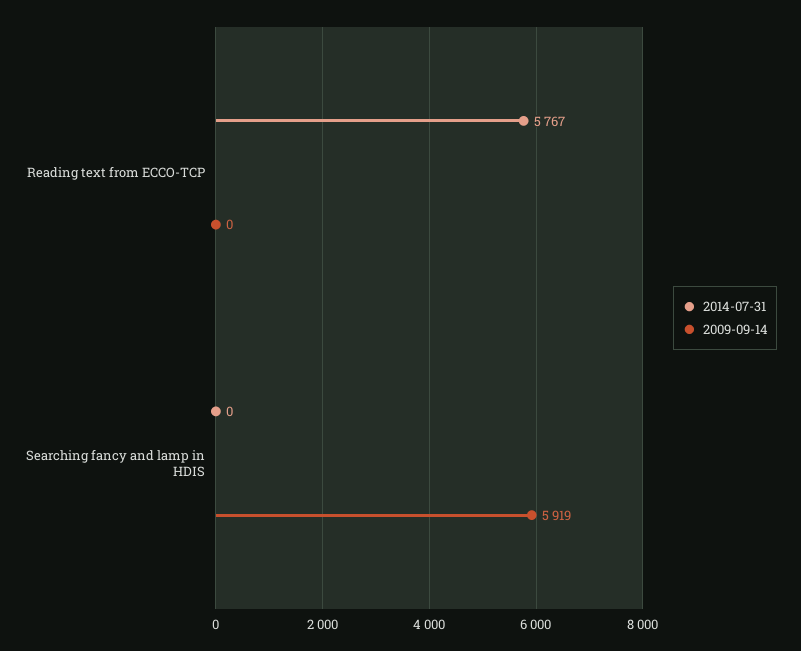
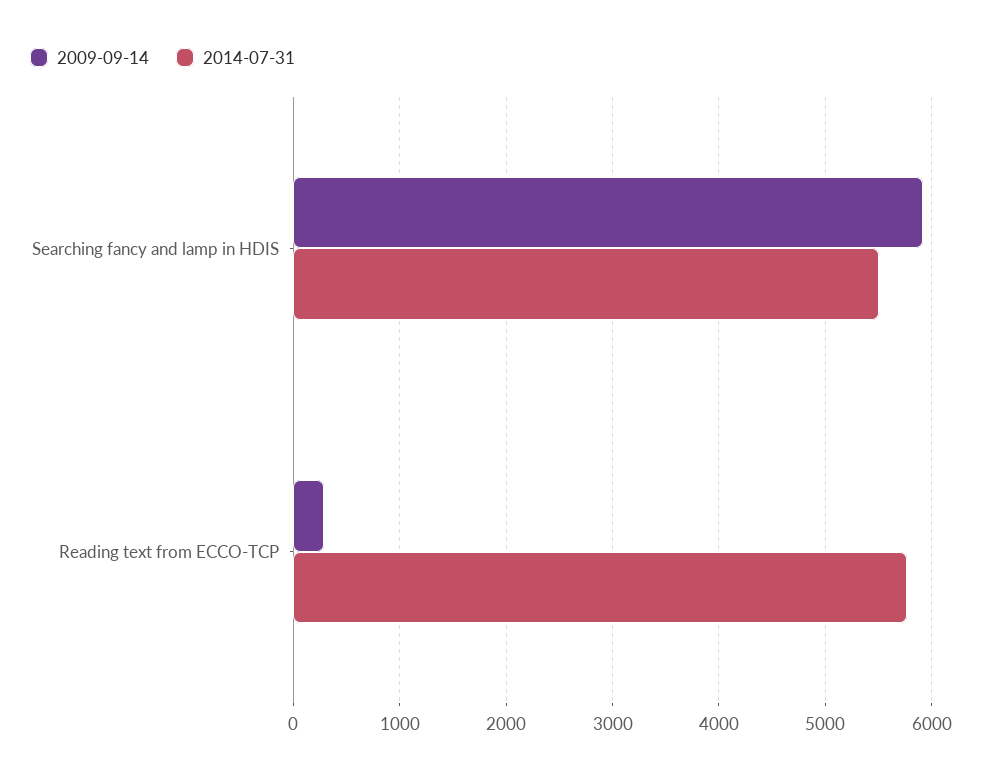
2009-09-14, Reading text from ECCO-TCP: 0 -> 300
2014-07-31, Searching fancy and lamp in HDIS: 0 -> 5500

